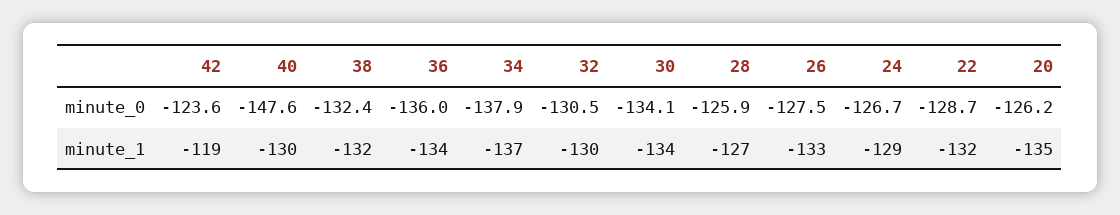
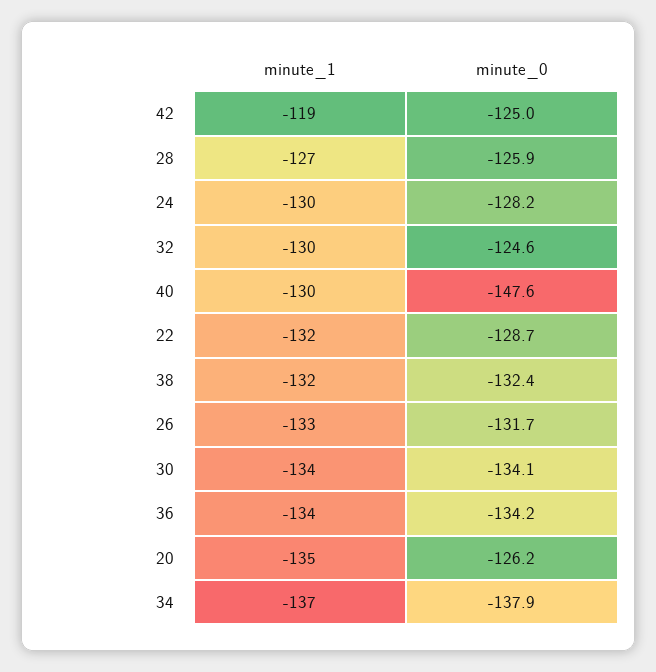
42, minute_0: -123.6 -> -125
36, minute_0: -136 -> -134.2
32, minute_0: -130.5 -> -124.6
26, minute_0: -127.5 -> -131.7
24, minute_0: -126.7 -> -128.2
24, minute_1: -129 -> -130

